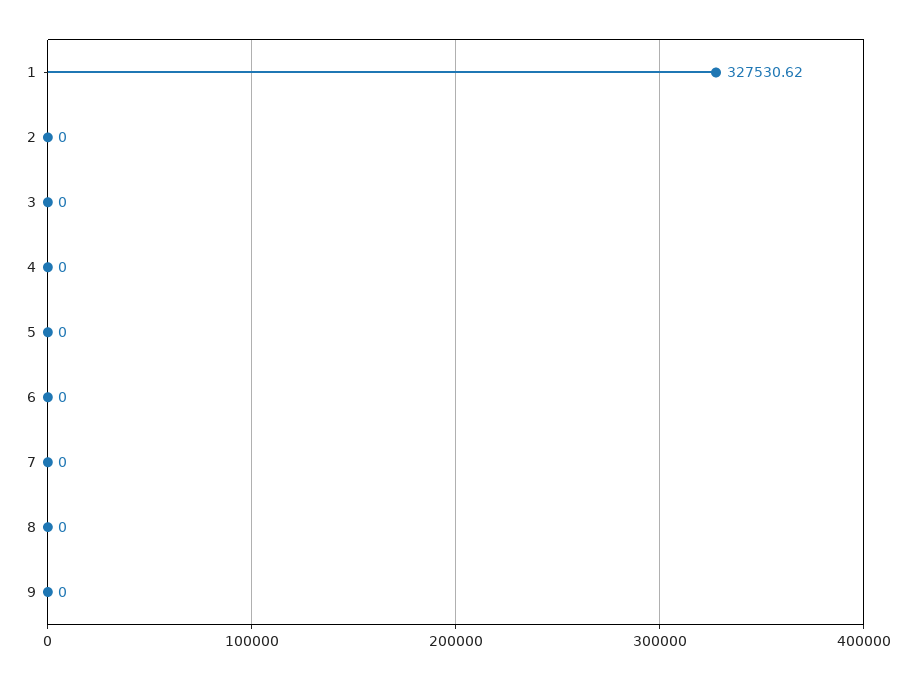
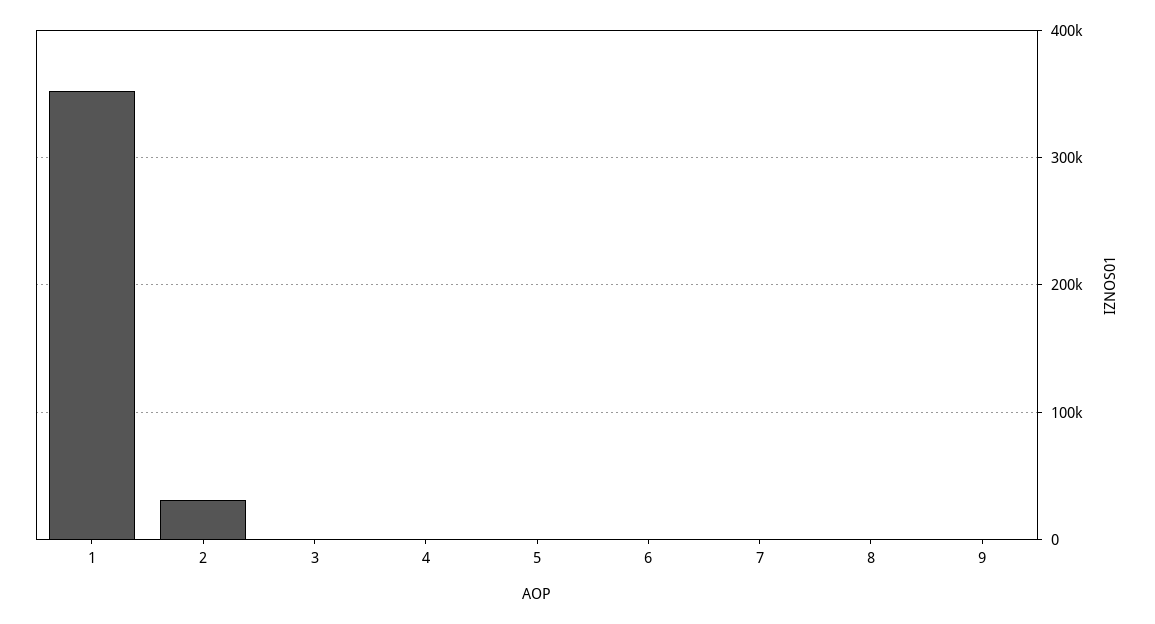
1: 327530.62 -> 350000
2: 0 -> 30000

